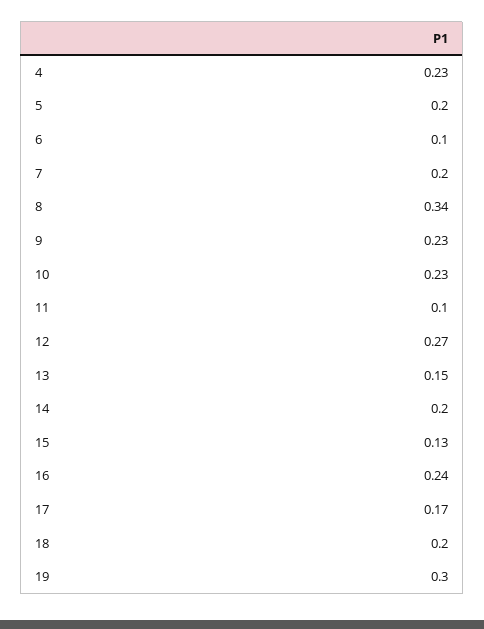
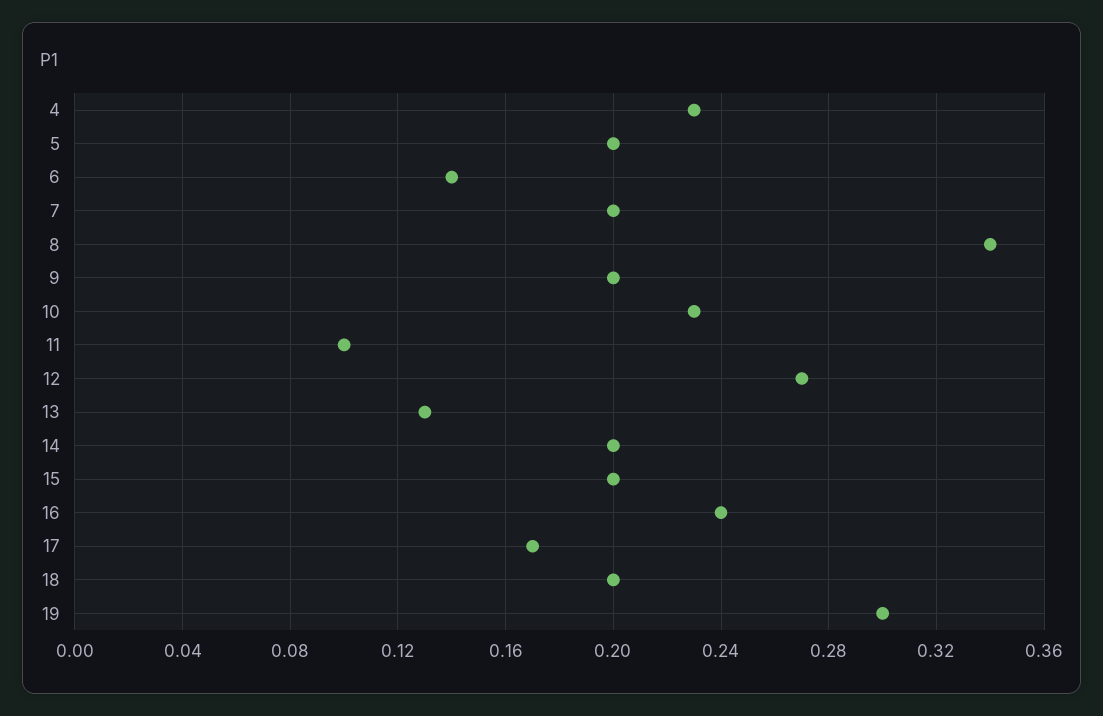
6: 0.1 -> 0.14
9: 0.23 -> 0.2
13: 0.15 -> 0.13
15: 0.13 -> 0.2

